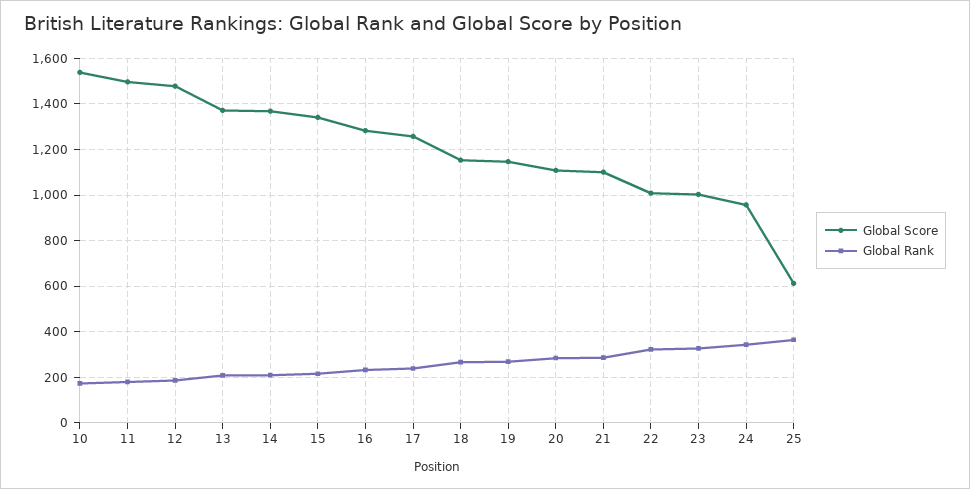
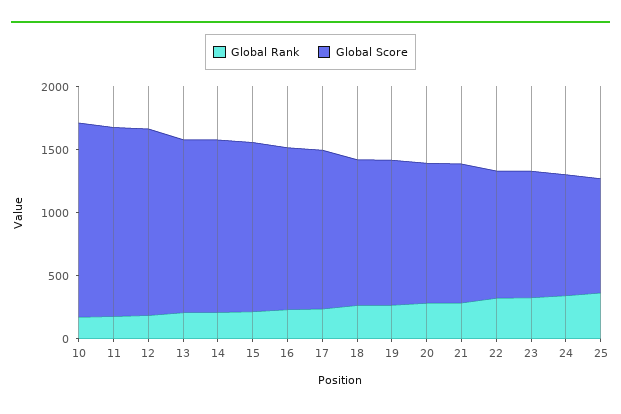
Global Score, 25: 600 -> 900

